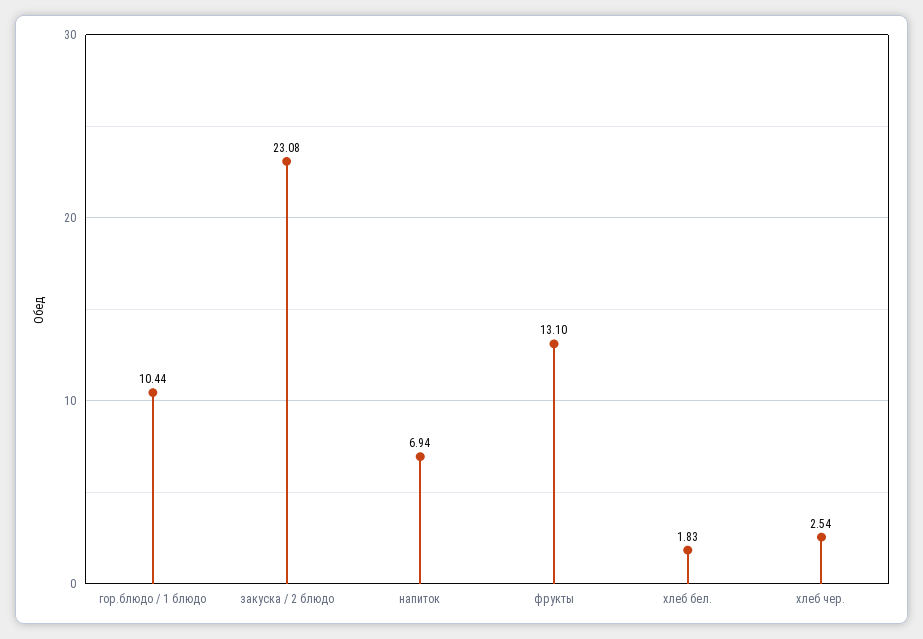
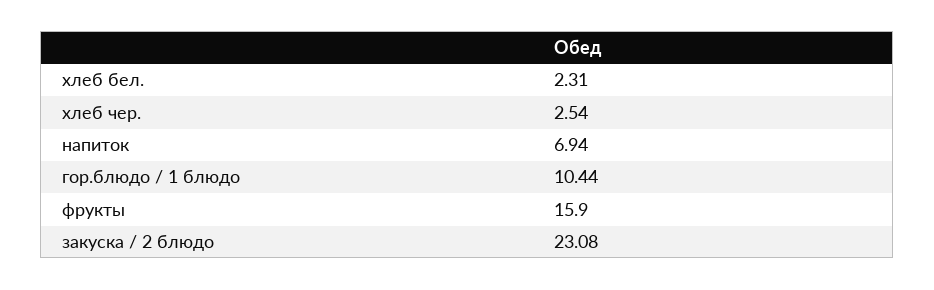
фрукты: 13.1 -> 15.9
хлеб бел.: 1.83 -> 2.31

